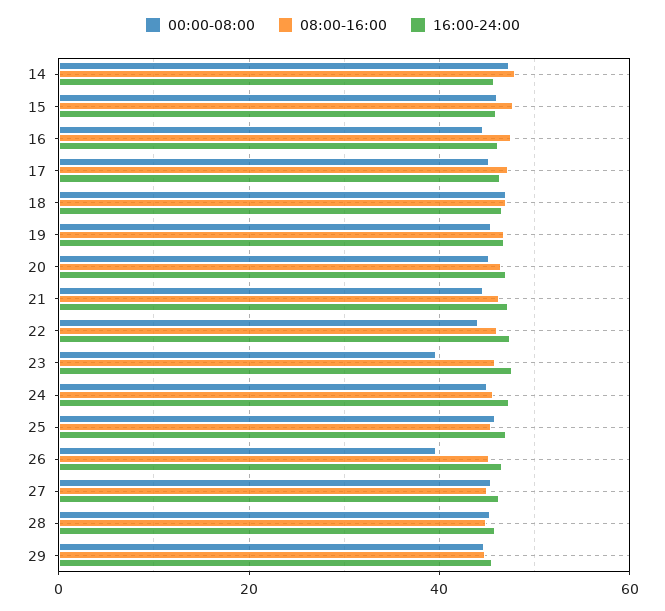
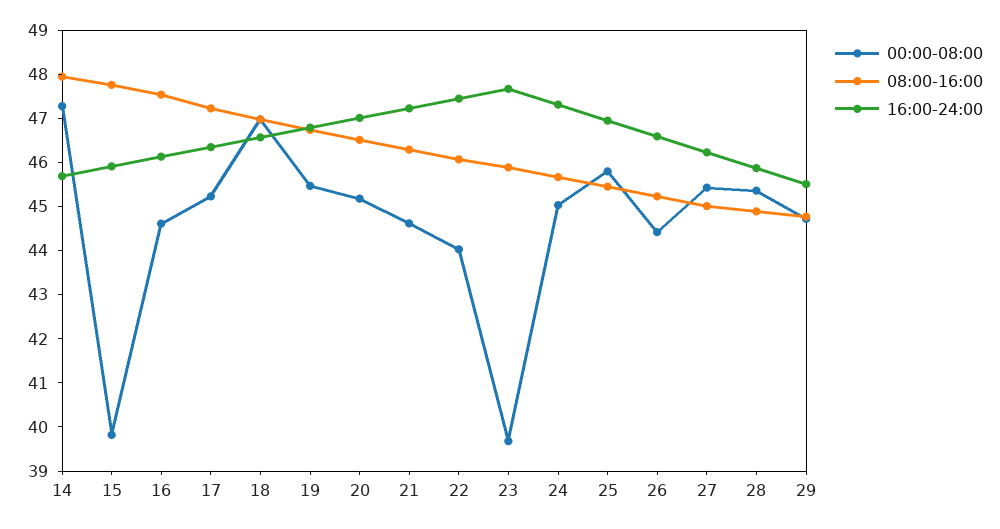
00:00-08:00, 15: 46 -> 39.8
00:00-08:00, 26: 40 -> 44.4

